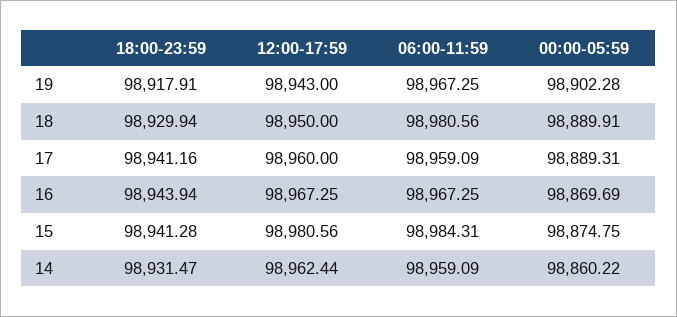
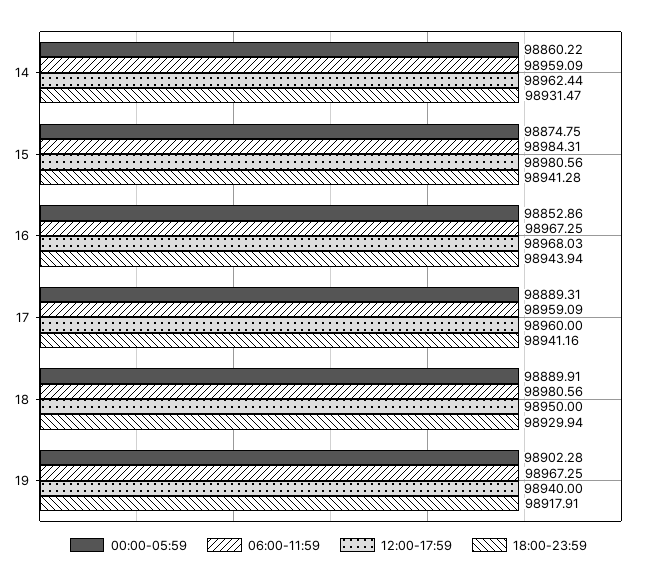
12:00-17:59, 19: 98943 -> 98940
12:00-17:59, 16: 98967.25 -> 98968.03
00:00-05:59, 16: 98869.69 -> 98852.86

